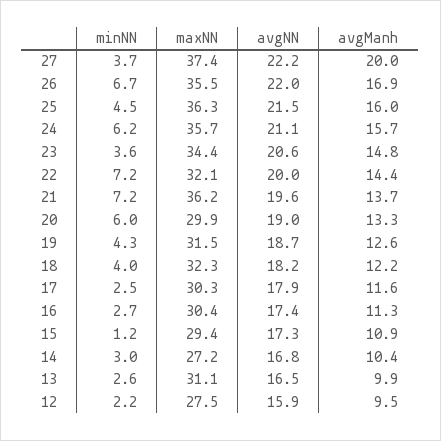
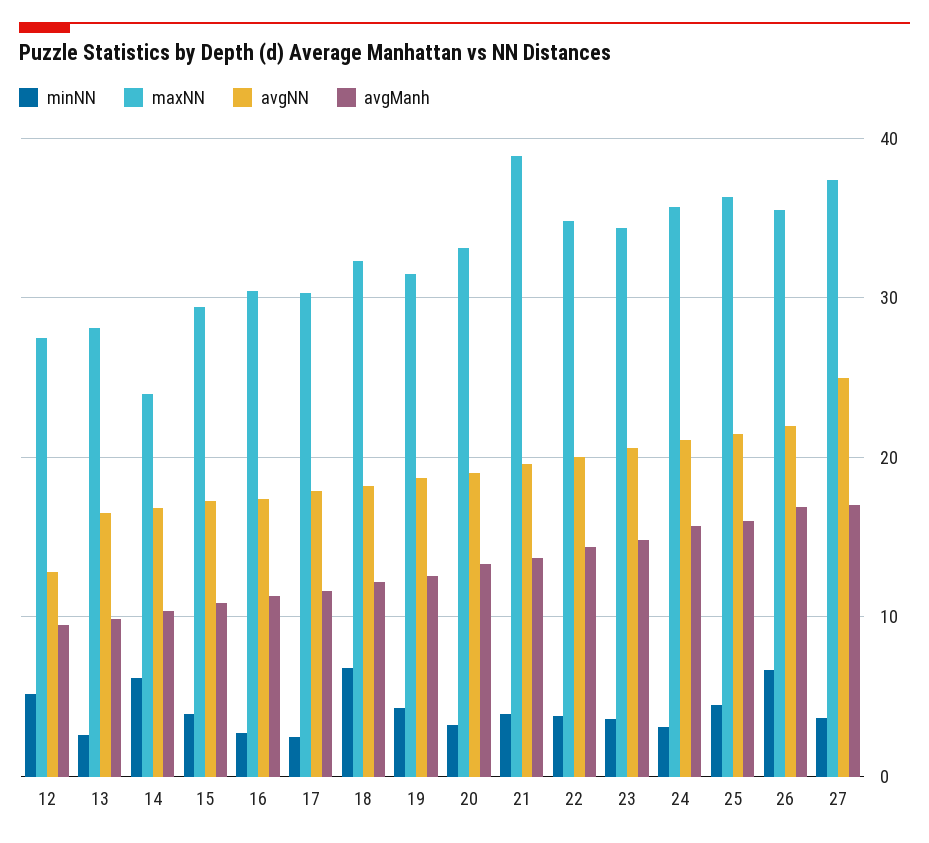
avgNN, 27: 22.2 -> 25
avgManh, 27: 20 -> 17
minNN, 24: 6.2 -> 3
minNN, 22: 7.2 -> 4
maxNN, 22: 32.1 -> 35
minNN, 21: 7.2 -> 4
maxNN, 21: 36.2 -> 39
minNN, 20: 6 -> 3
maxNN, 20: 29.9 -> 33
minNN, 18: 4 -> 7
minNN, 15: 1.2 -> 4
minNN, 14: 3 -> 6
maxNN, 14: 27.2 -> 24
maxNN, 13: 31.1 -> 28
minNN, 12: 2.2 -> 5
avgNN, 12: 15.9 -> 13

